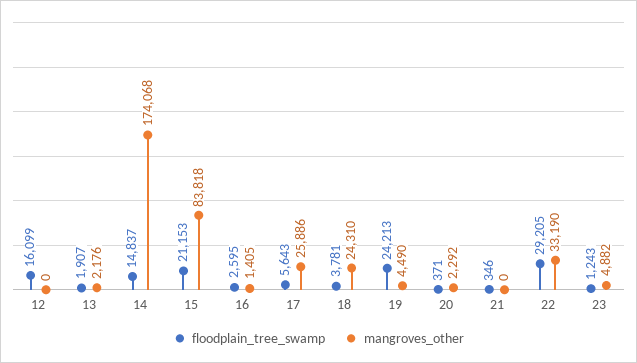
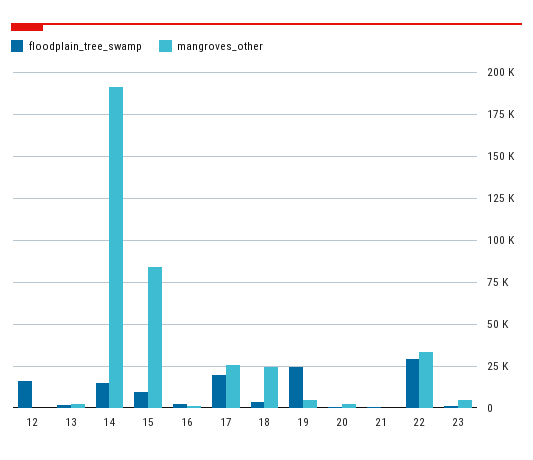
mangroves_other, 14: 174068 -> 190000
floodplain_tree_swamp, 15: 21153 -> 10000
floodplain_tree_swamp, 17: 5643 -> 20000

